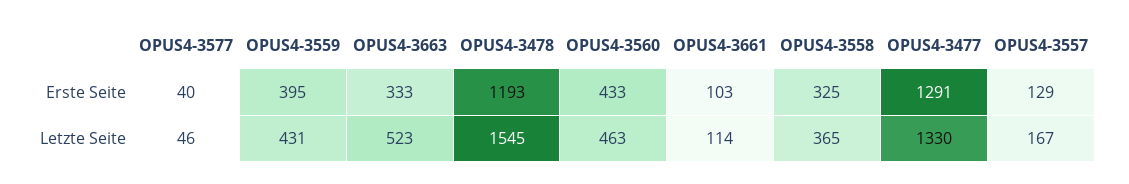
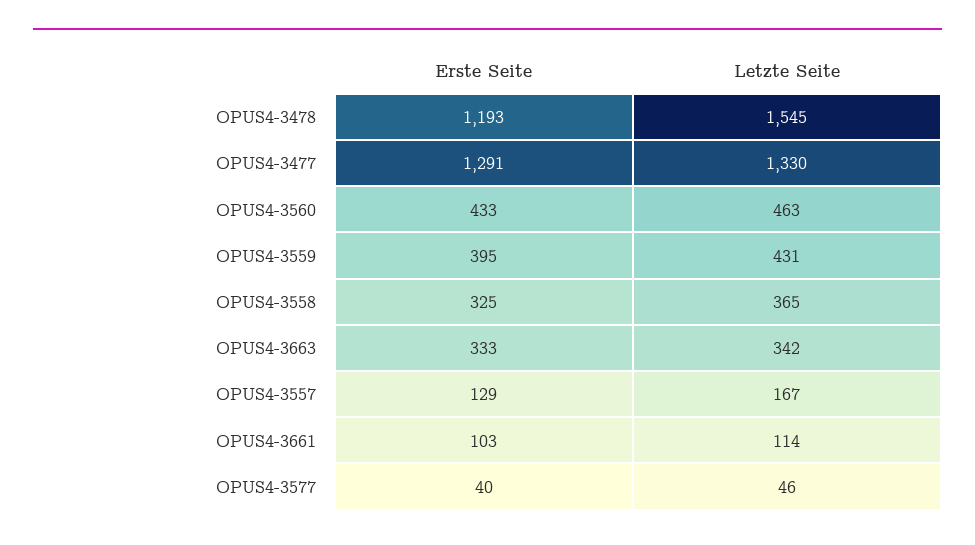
OPUS4-3663, Letzte Seite: 523 -> 342

